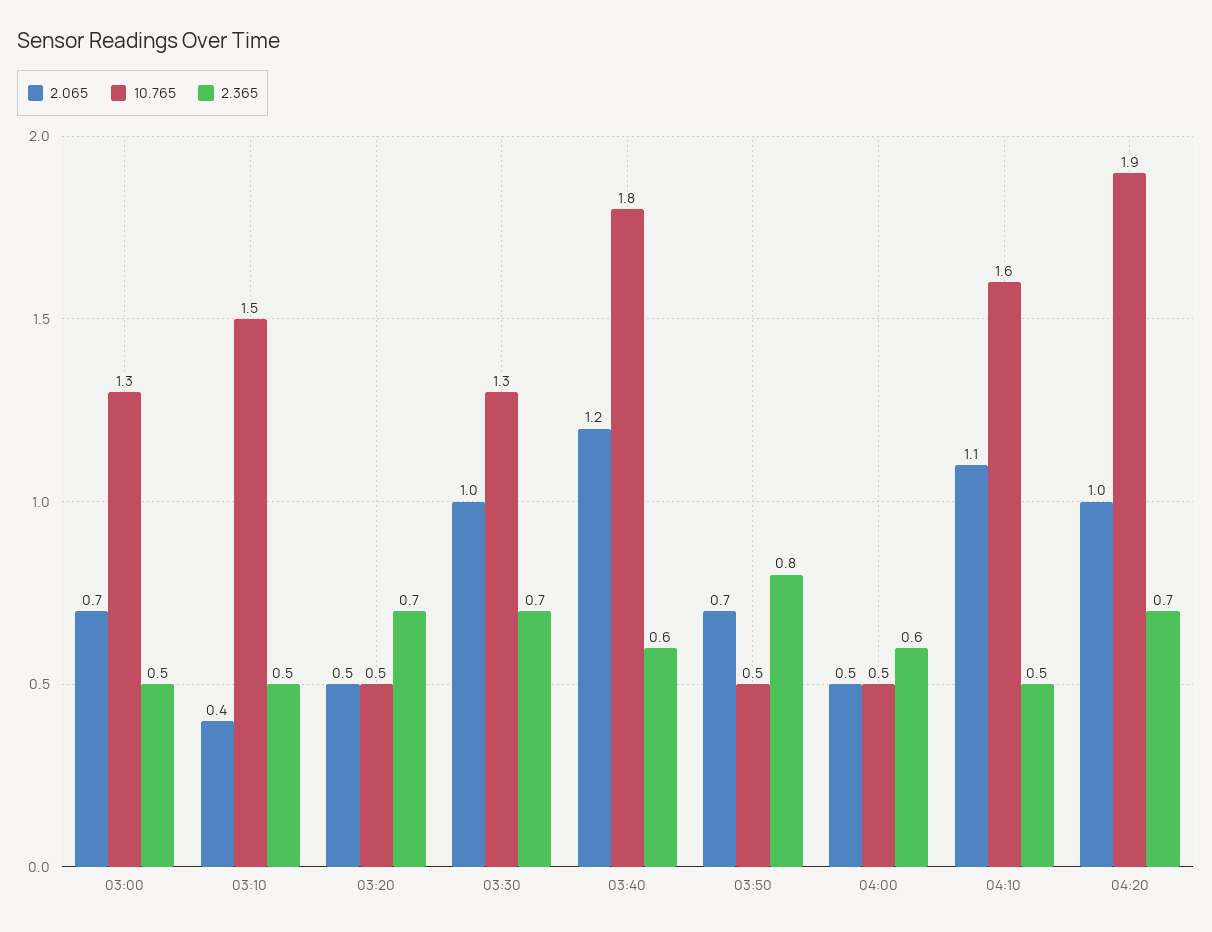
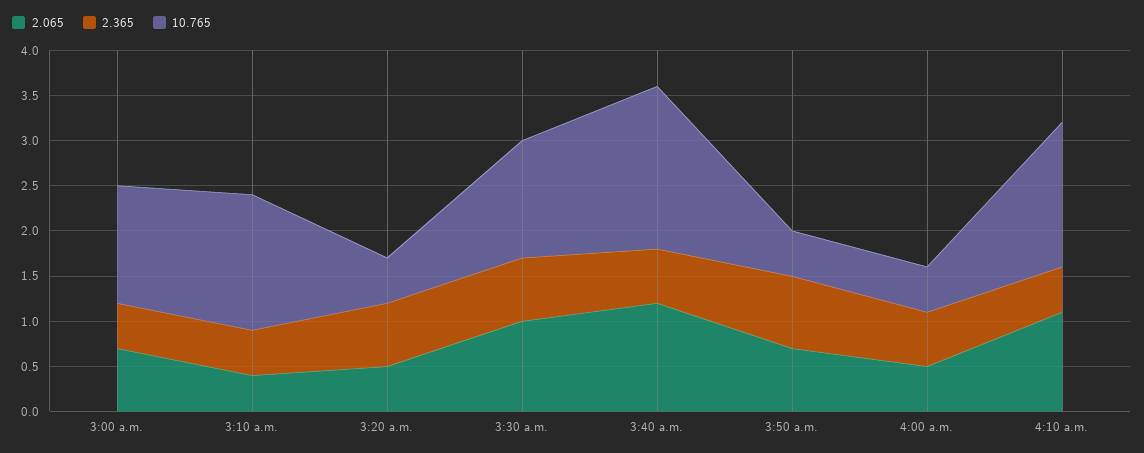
2.065, 04:20: 1 -> none
10.765, 04:20: 1.9 -> none
2.365, 04:20: 0.7 -> none

